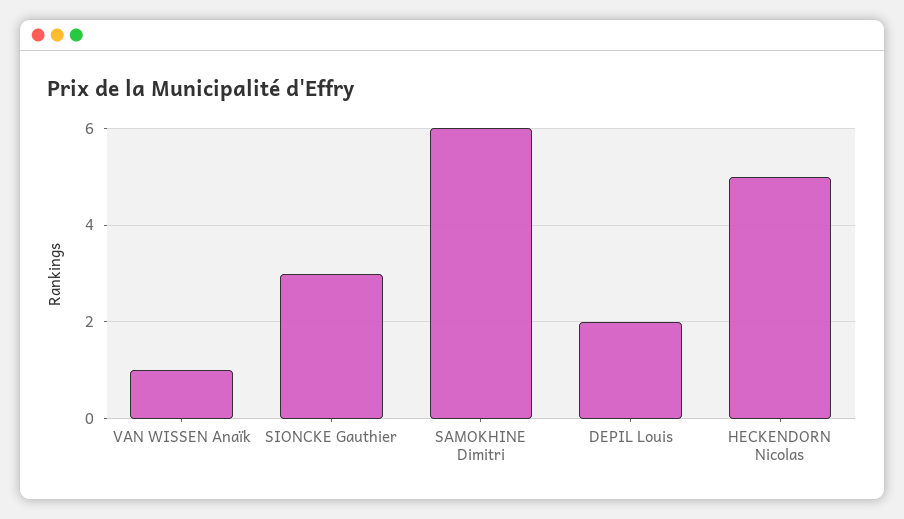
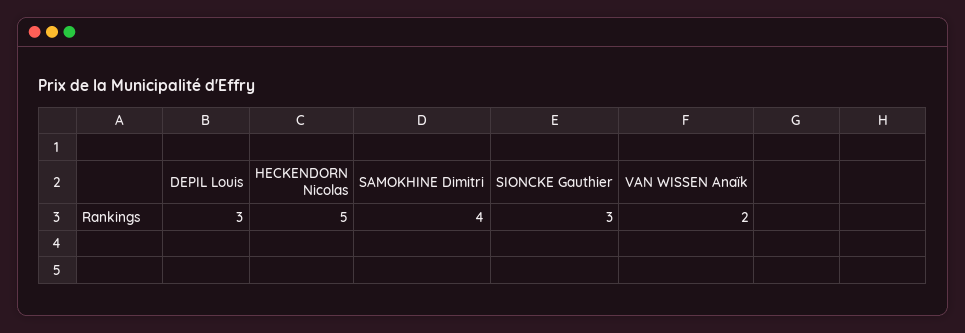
VAN WISSEN Anaïk: 1 -> 2
SAMOKHINE Dimitri: 6 -> 4
DEPIL Louis: 2 -> 3

